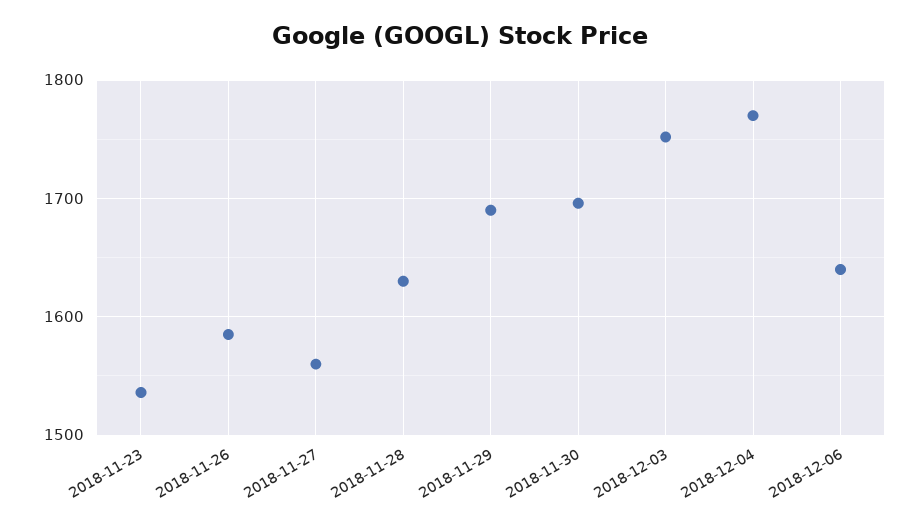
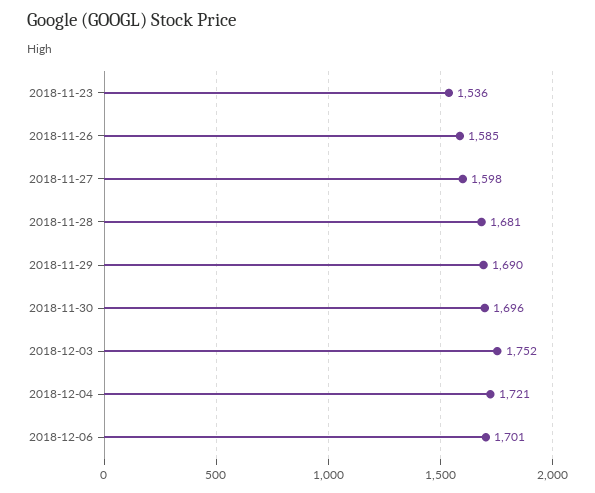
2018-11-27: 1560 -> 1598
2018-11-28: 1630 -> 1681
2018-12-04: 1770 -> 1721
2018-12-06: 1640 -> 1701

